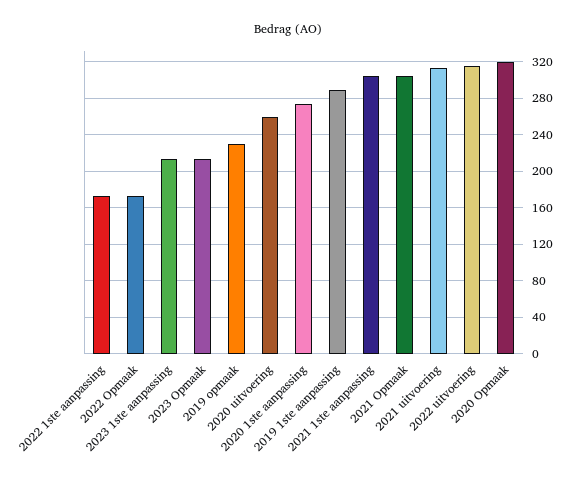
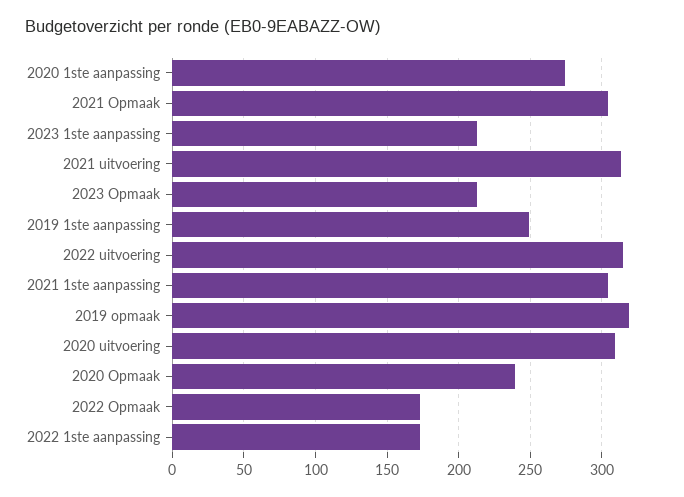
2019 opmaak: 230 -> 320
2020 uitvoering: 260 -> 310
2019 1ste aanpassing: 290 -> 250
2020 Opmaak: 320 -> 240

